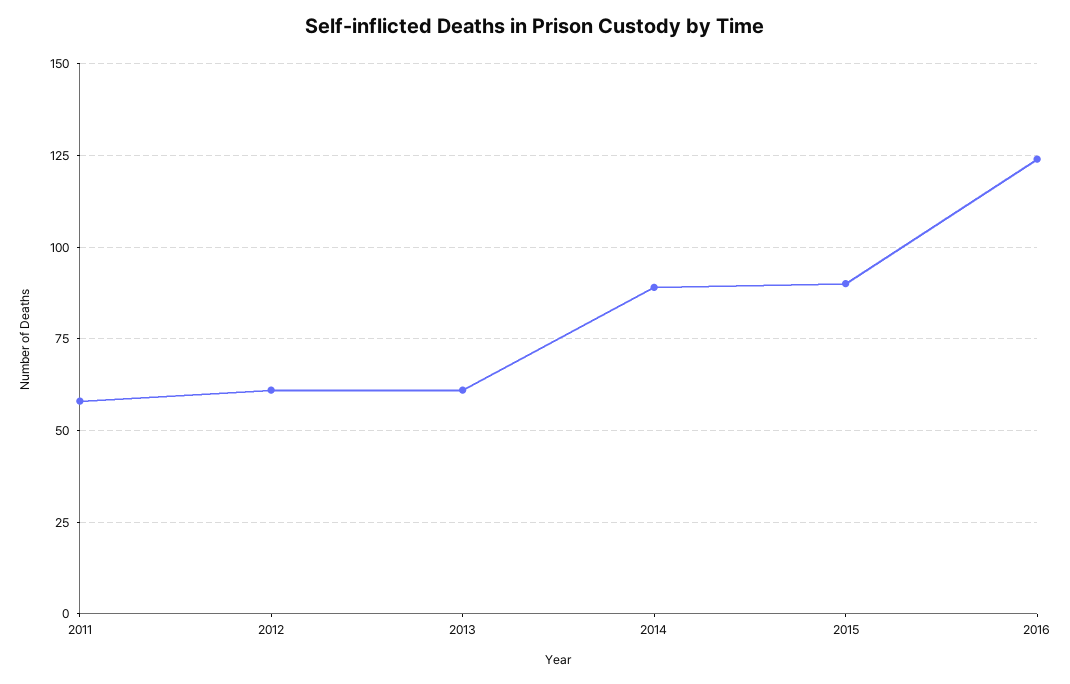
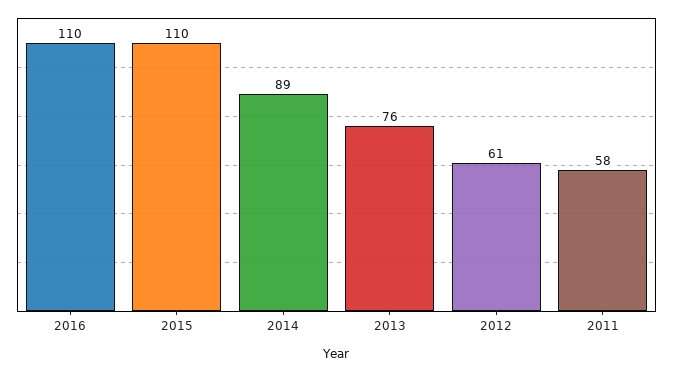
2013: 60 -> 76
2015: 90 -> 110
2016: 125 -> 110

